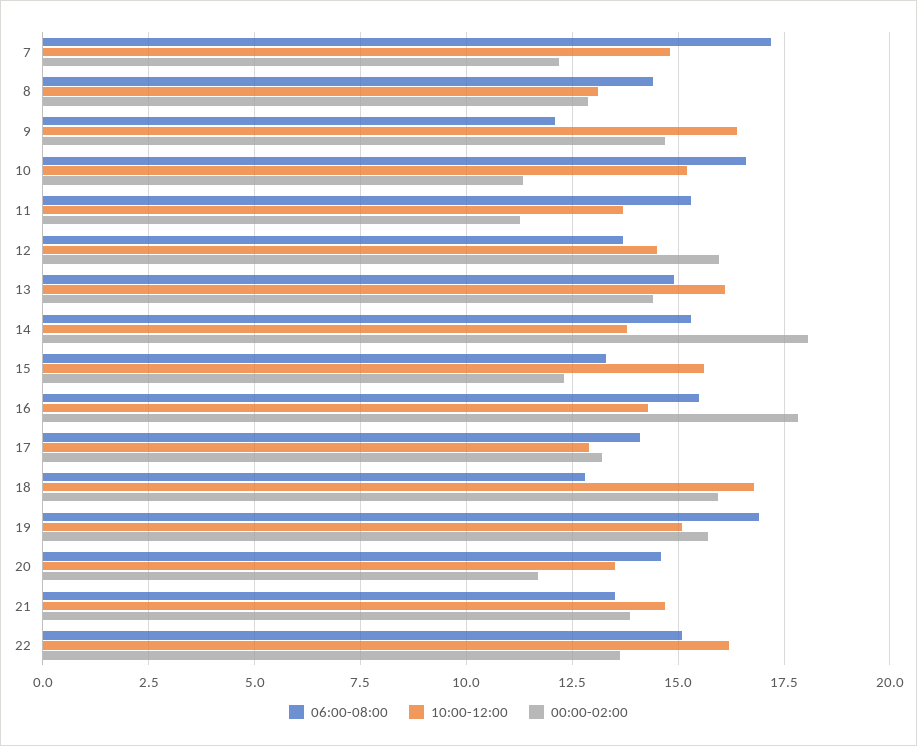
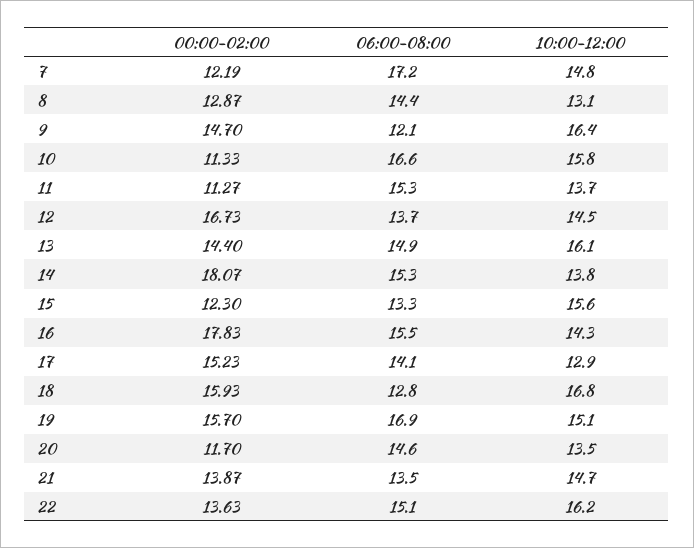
10:00-12:00, 10: 15.25 -> 15.8
00:00-02:00, 12: 16 -> 16.73
00:00-02:00, 17: 13.25 -> 15.23

